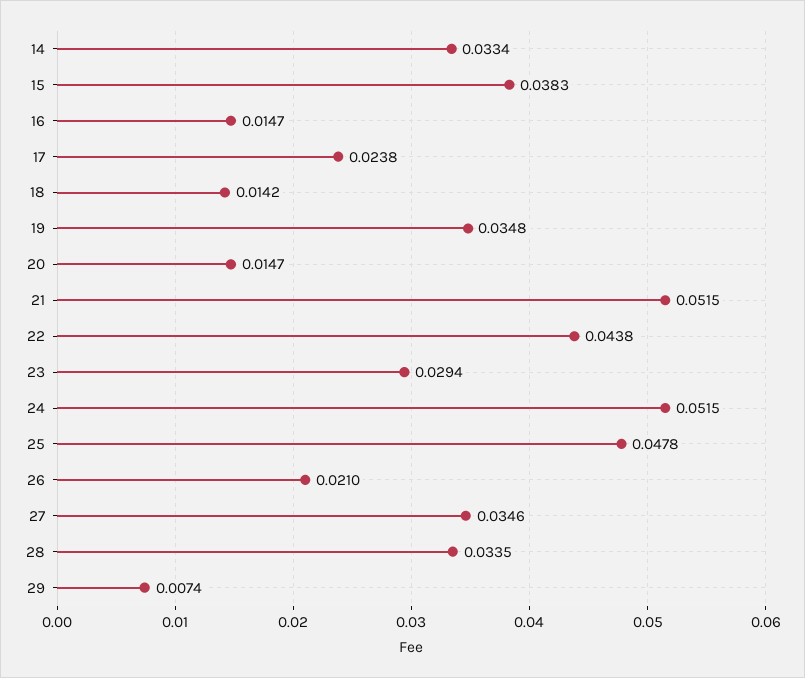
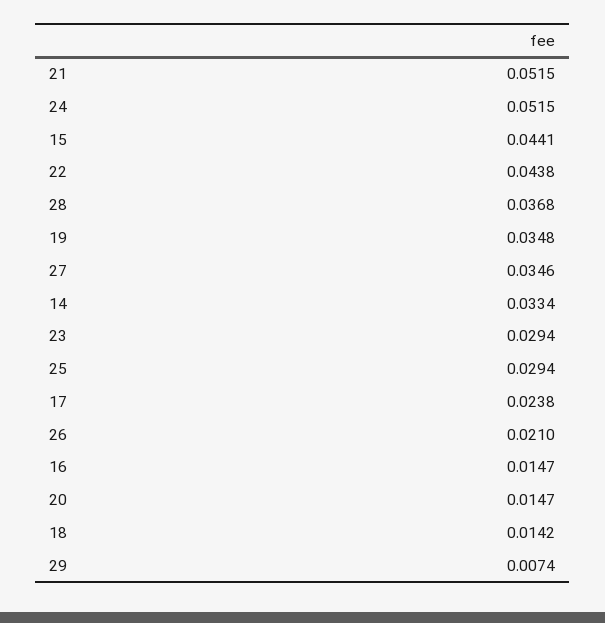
15: 0.0383 -> 0.0441
25: 0.0478 -> 0.0294
28: 0.0335 -> 0.0368

